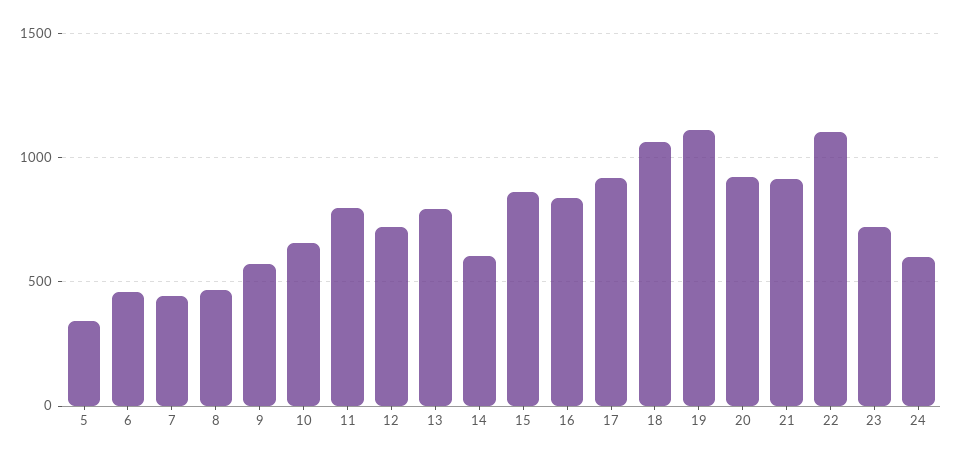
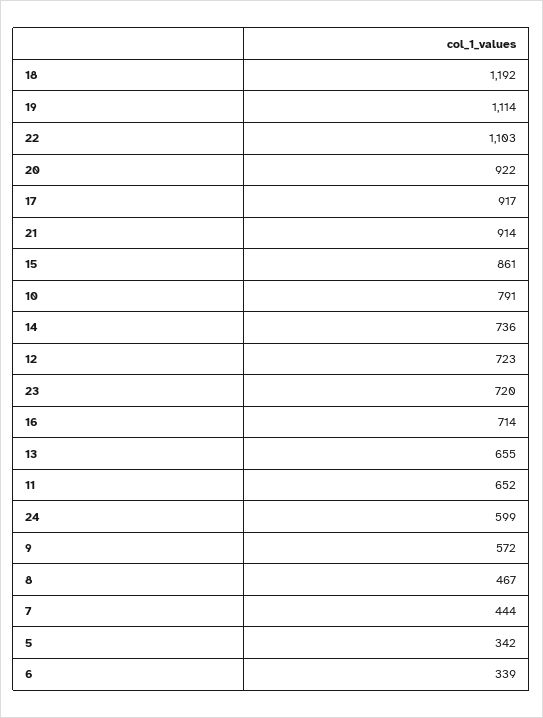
6: 450 -> 339
10: 650 -> 791
11: 800 -> 652
13: 800 -> 655
14: 600 -> 736
16: 850 -> 714
18: 1050 -> 1192

